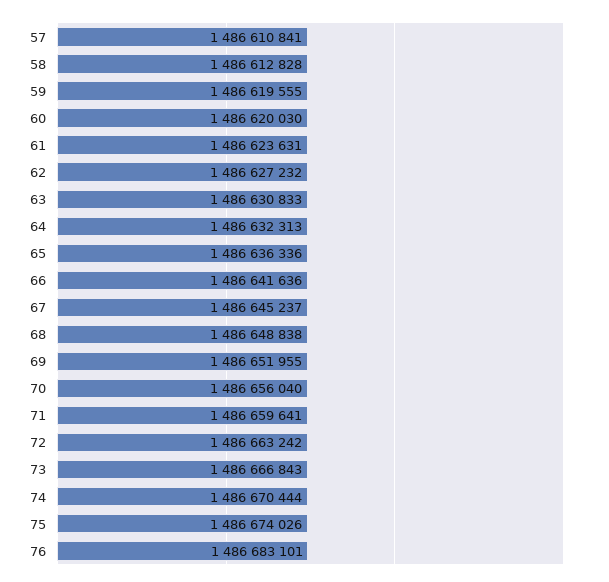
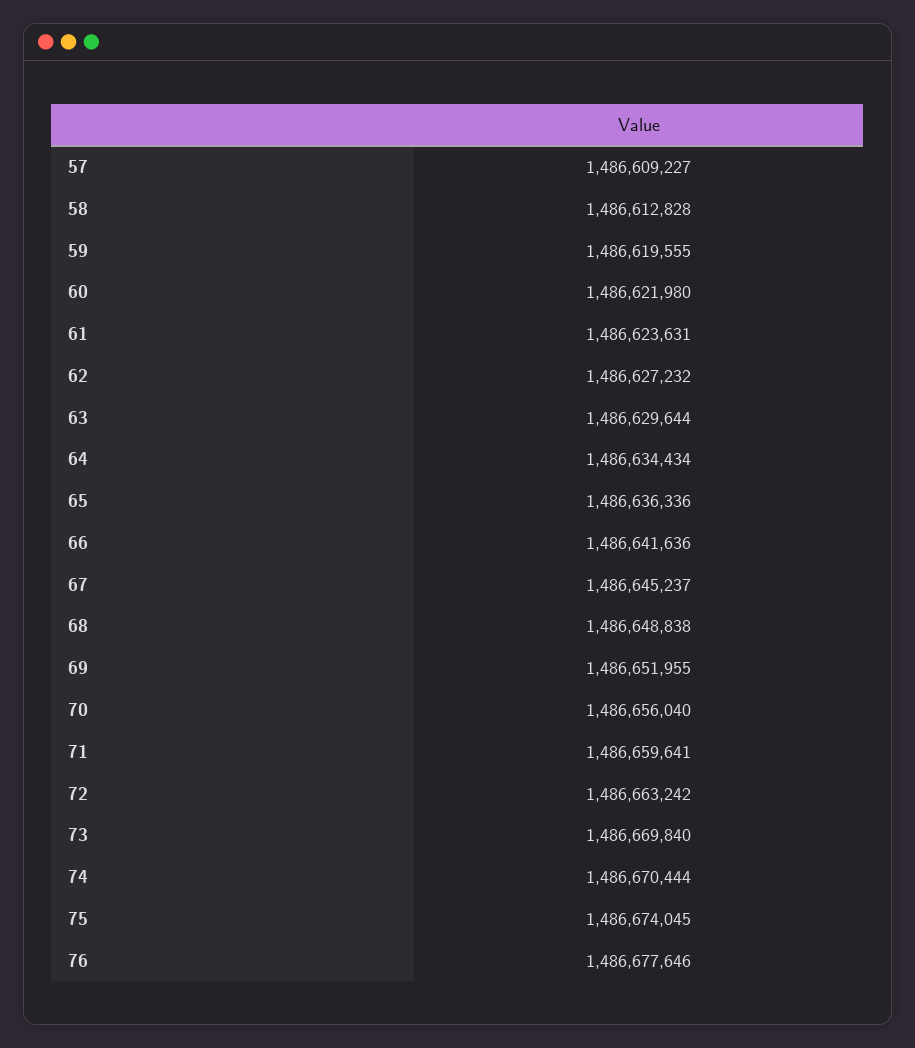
57: 1486610841 -> 1486609227
60: 1486620030 -> 1486621980
63: 1486630833 -> 1486629644
64: 1486632313 -> 1486634434
73: 1486666843 -> 1486669840
75: 1486674026 -> 1486674045
76: 1486683101 -> 1486677646

